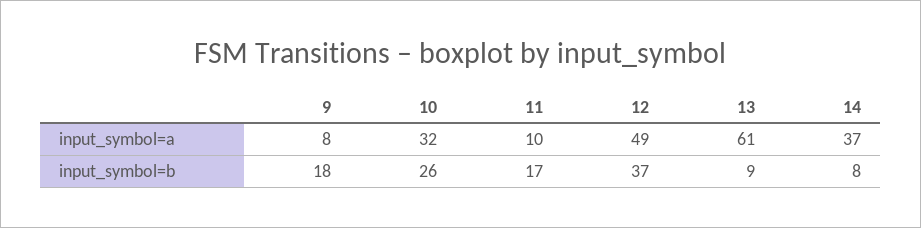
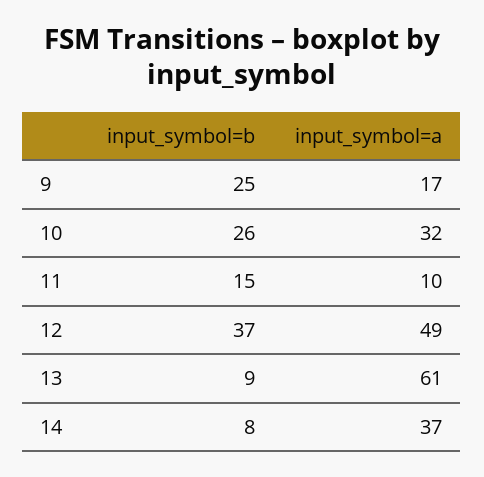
9, input_symbol=a: 8 -> 17
9, input_symbol=b: 18 -> 25
11, input_symbol=b: 17 -> 15

